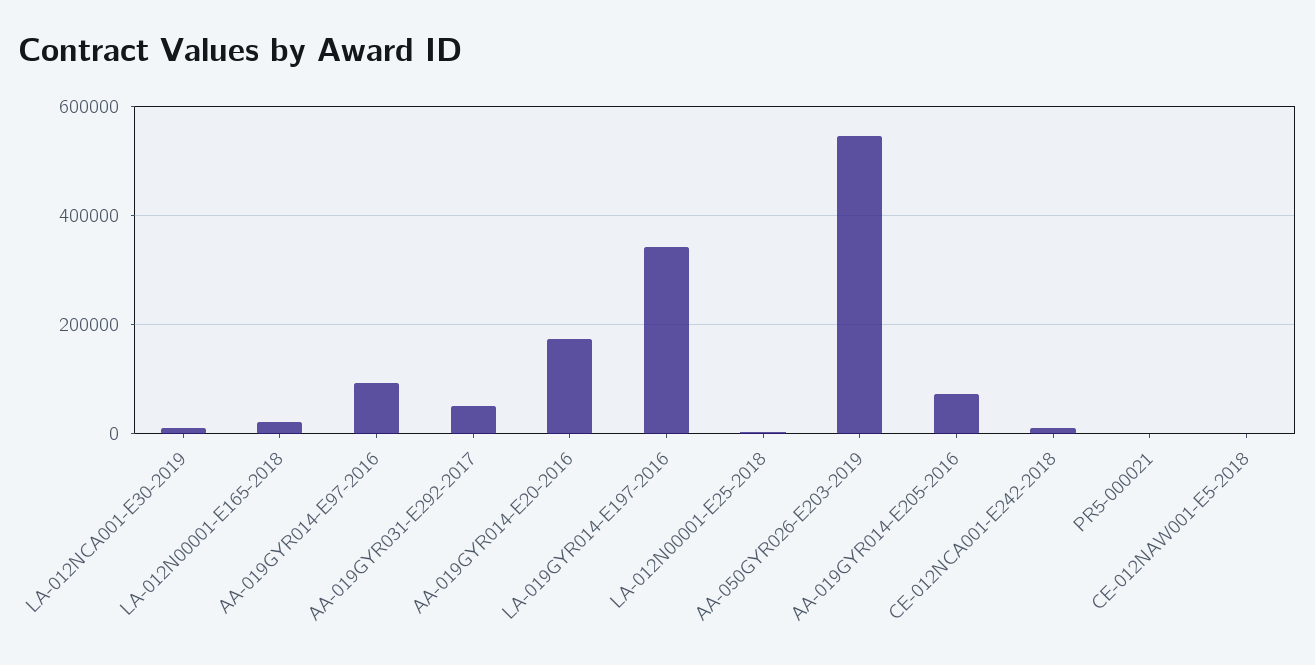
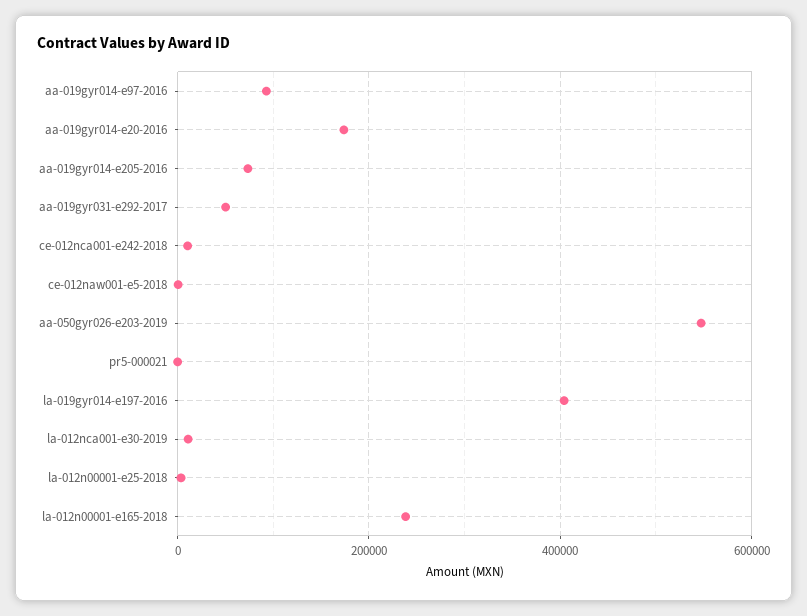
LA-012N00001-E165-2018: 20000 -> 240000
LA-019GYR014-E197-2016: 340000 -> 400000

